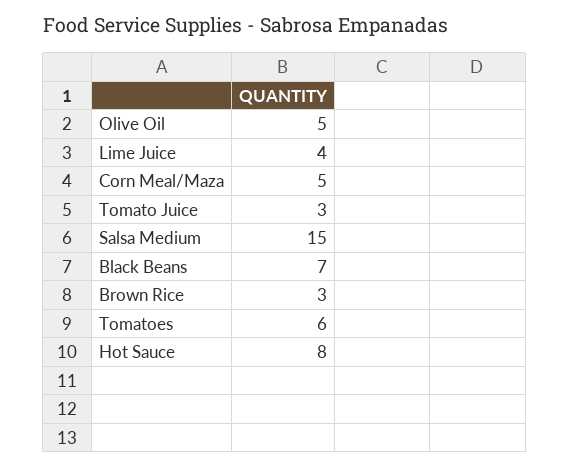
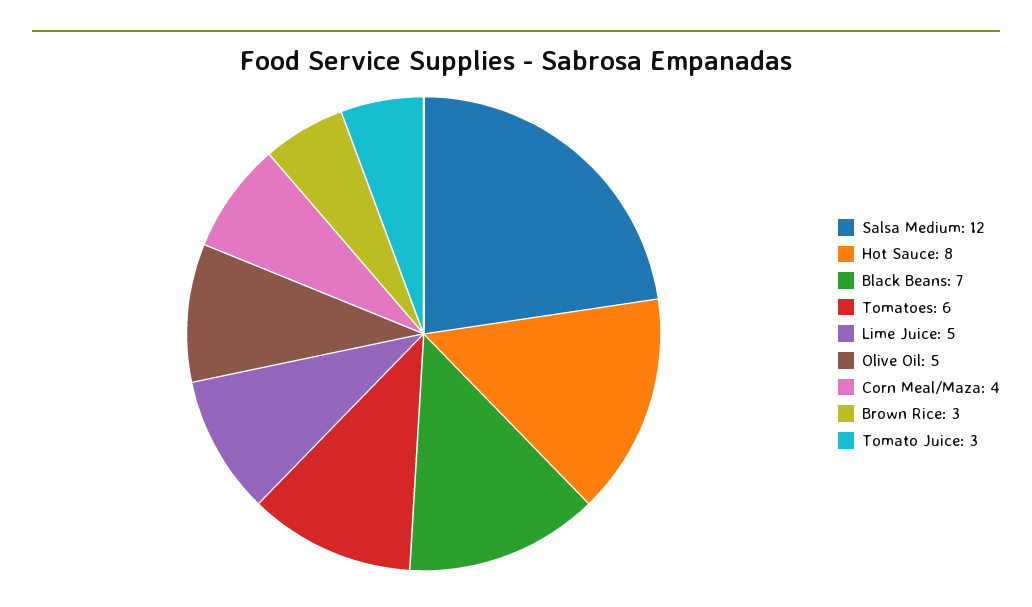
Lime Juice: 4 -> 5
Corn Meal/Maza: 5 -> 4
Salsa Medium: 15 -> 12

